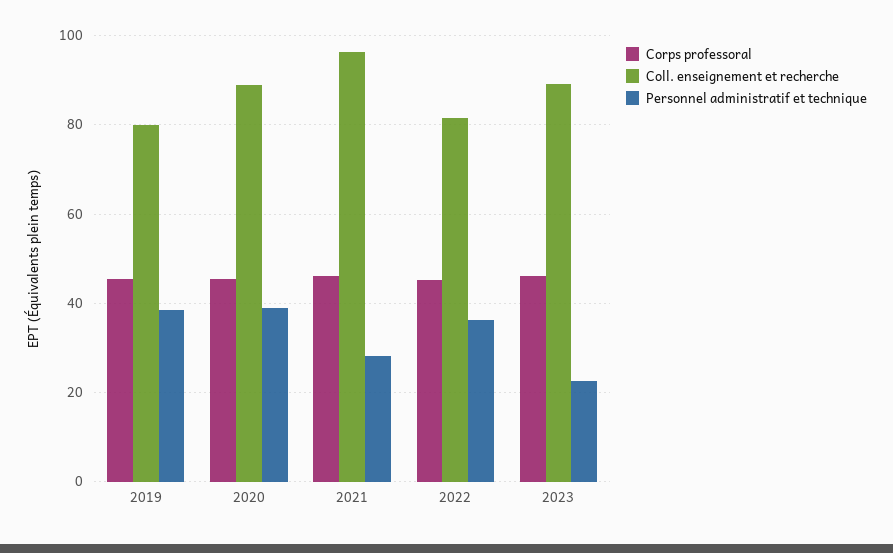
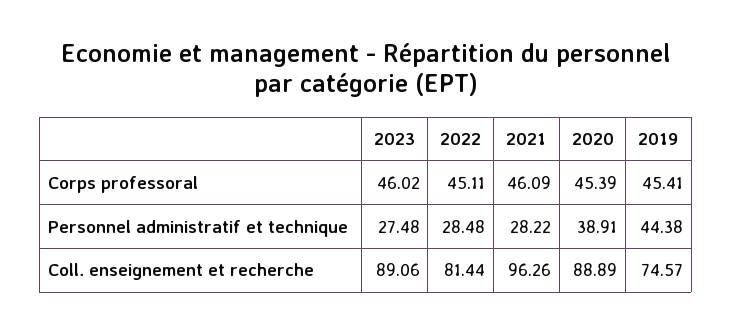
Coll. enseignement et recherche, 2019: 80 -> 74.57
Personnel administratif et technique, 2019: 38 -> 44.38
Personnel administratif et technique, 2022: 36 -> 28.48
Personnel administratif et technique, 2023: 22 -> 27.48

